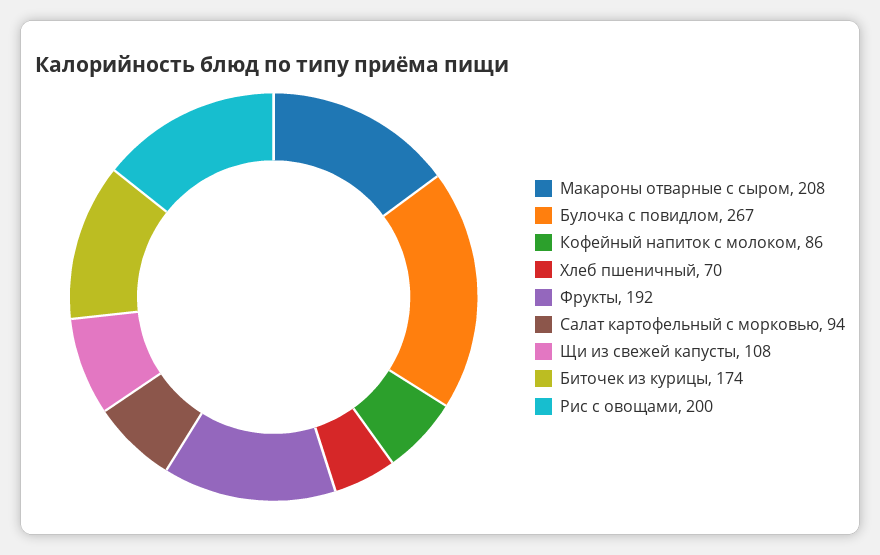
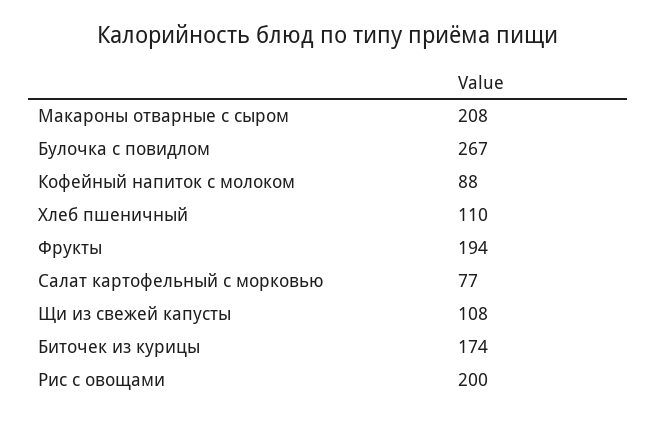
Кофейный напиток с молоком: 86 -> 88
Хлеб пшеничный: 70 -> 110
Фрукты: 192 -> 194
Салат картофельный с морковью: 94 -> 77

